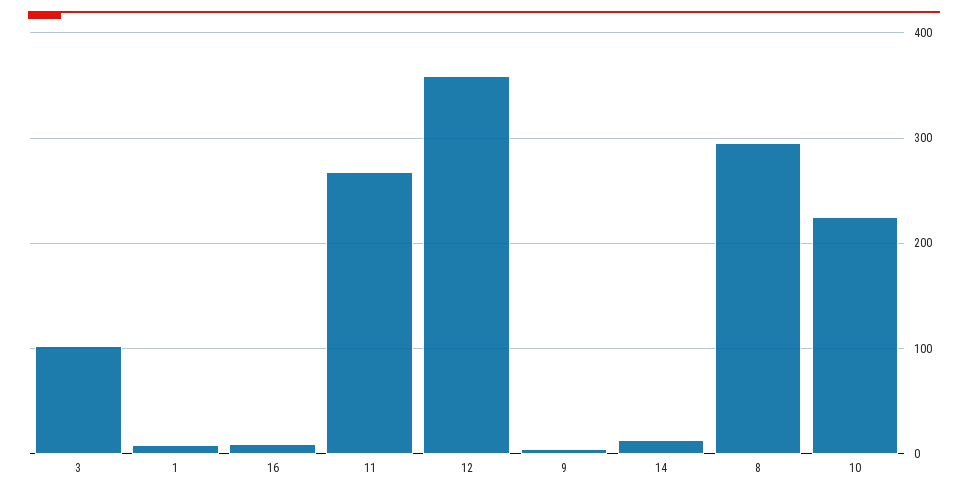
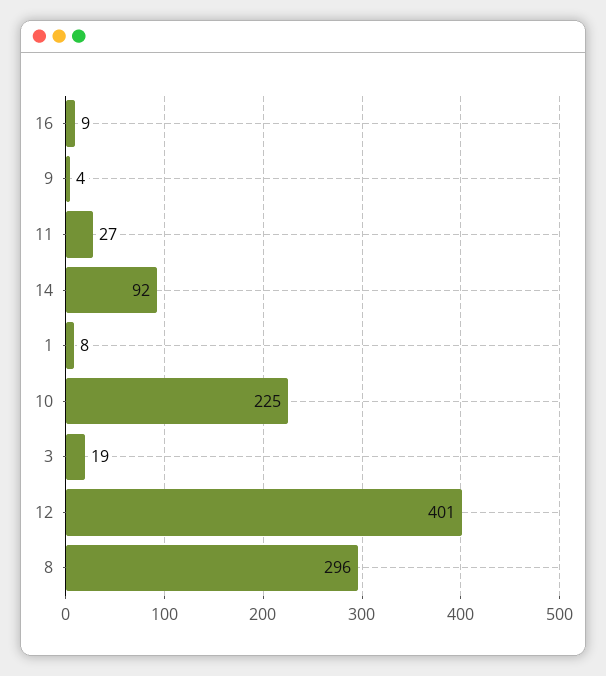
3: 100 -> 19
11: 270 -> 27
12: 360 -> 401
14: 10 -> 92

